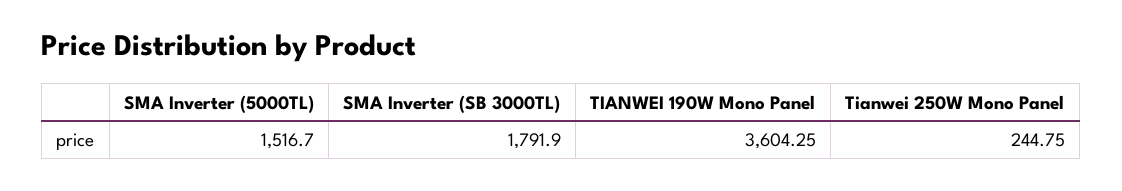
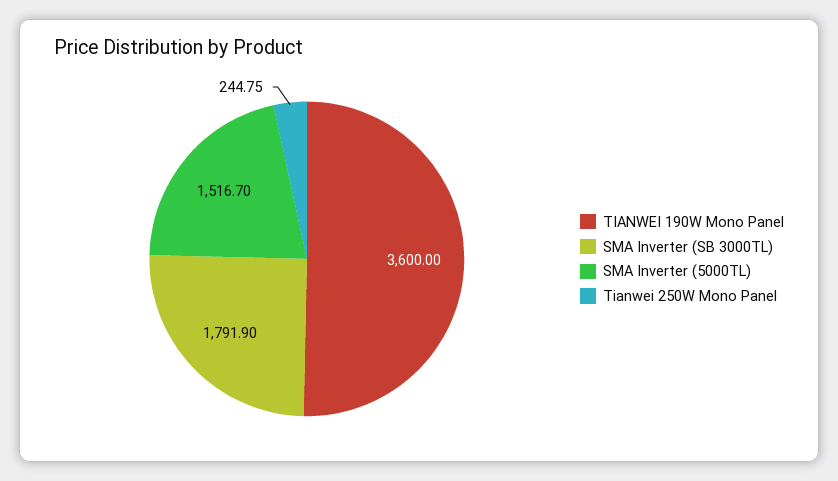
TIANWEI 190W Mono Panel: 3604.25 -> 3600

